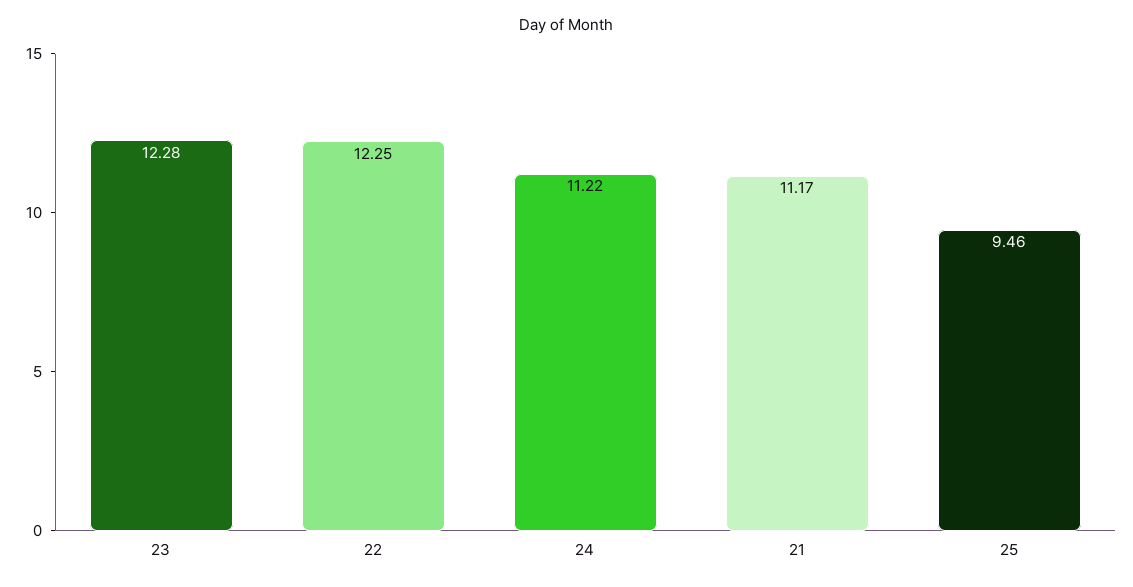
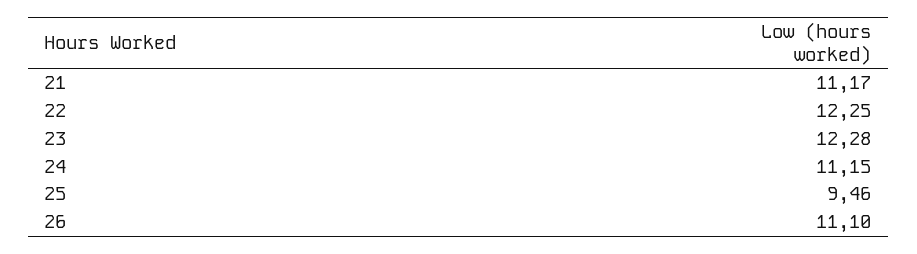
24: 11.22 -> 11.15
26: none -> 11.1

